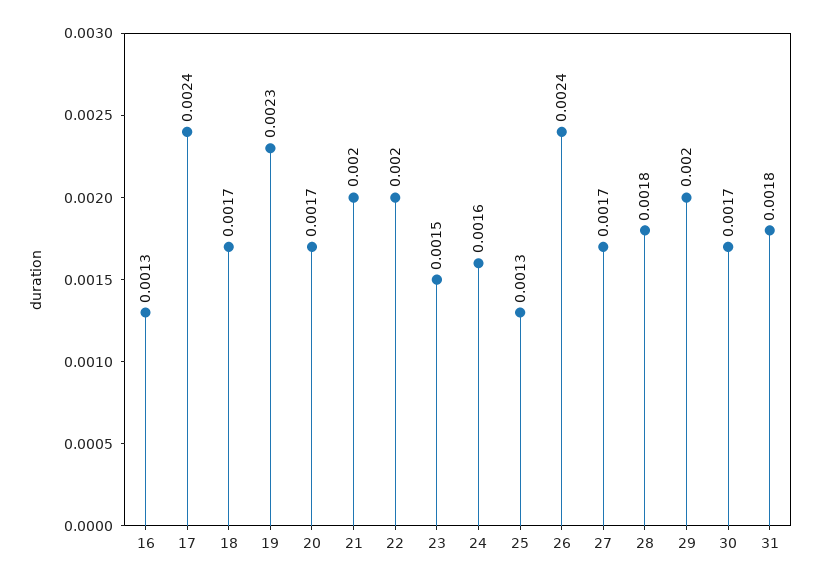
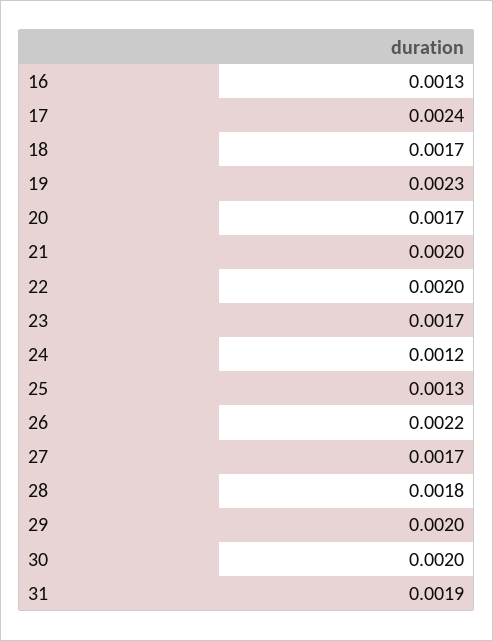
23: 0.0015 -> 0.0017
24: 0.0016 -> 0.0012
26: 0.0024 -> 0.0022
30: 0.0017 -> 0.002
31: 0.0018 -> 0.0019

